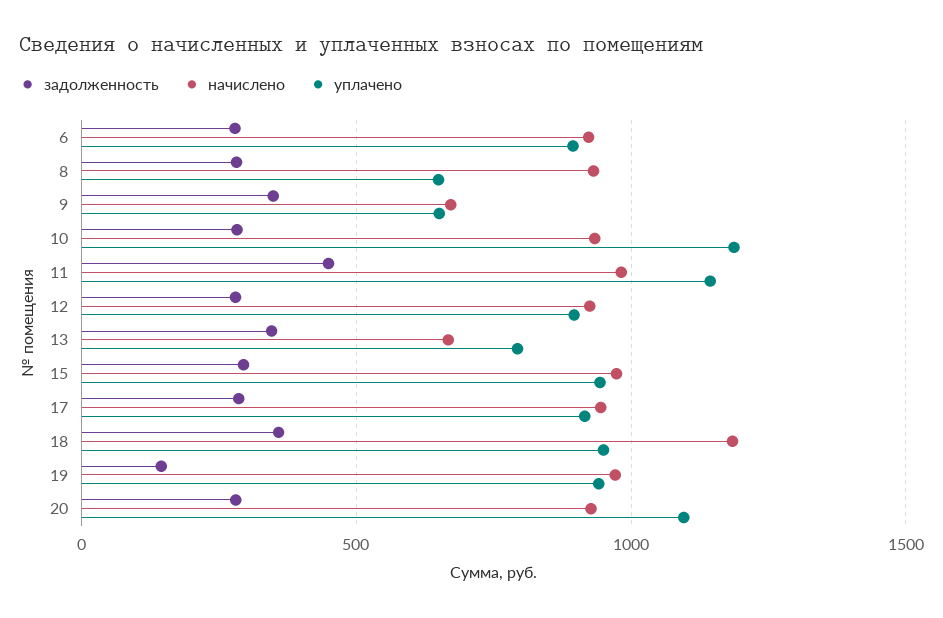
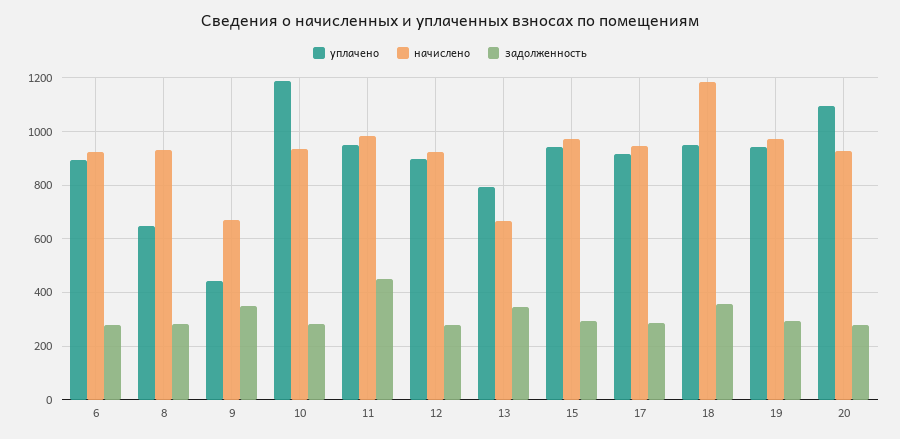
уплачено, 9: 650 -> 450
уплачено, 11: 1150 -> 950
задолженность, 19: 150 -> 300

